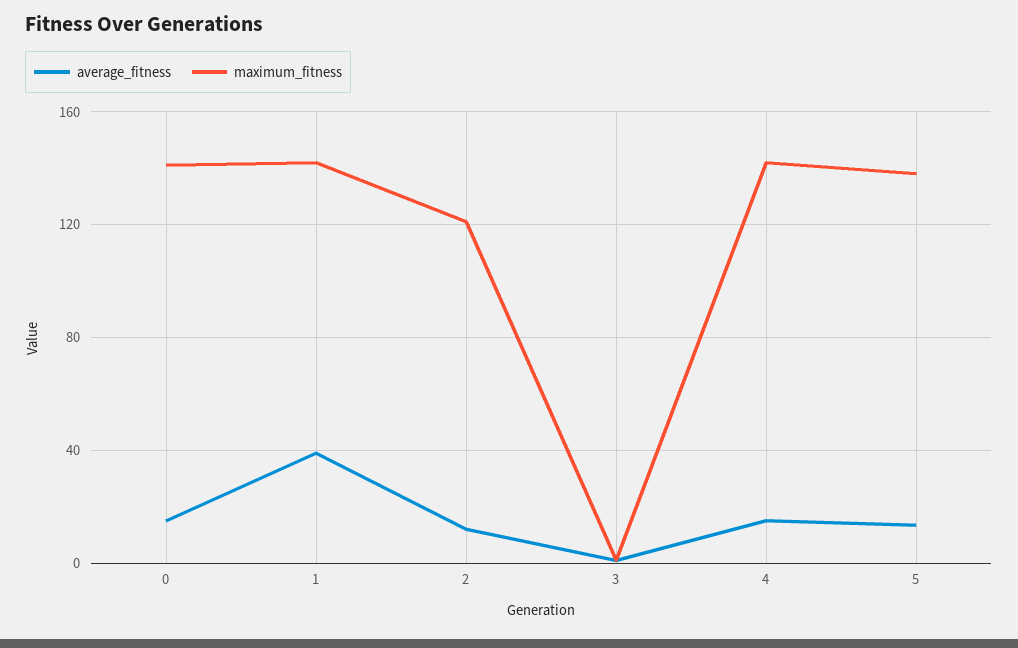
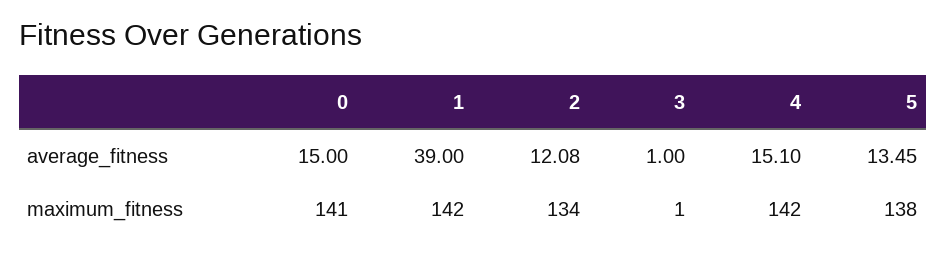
maximum_fitness, 2: 120 -> 134

